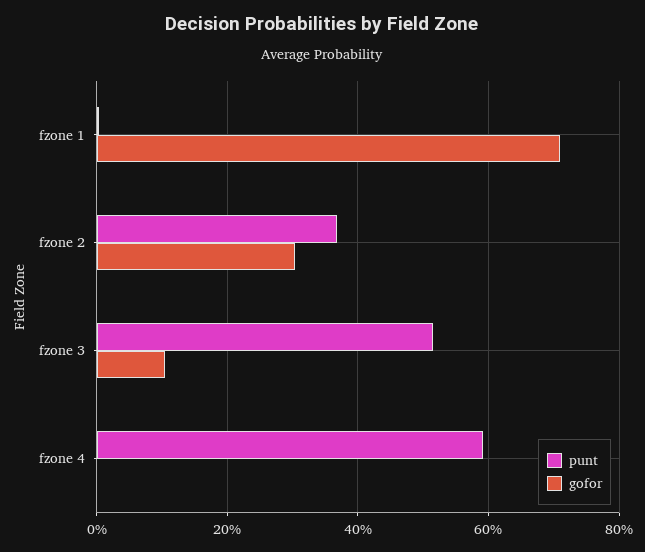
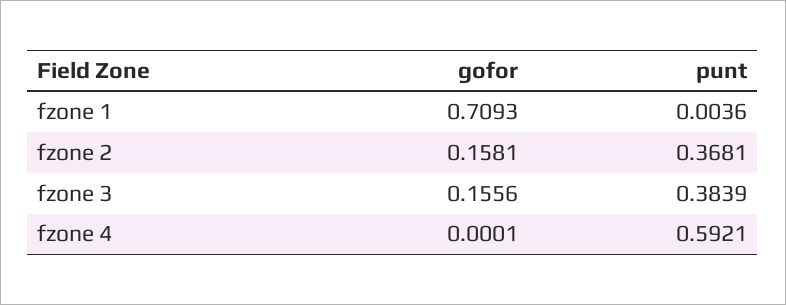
gofor, fzone 2: 0.3 -> 0.1581
punt, fzone 3: 0.52 -> 0.3839
gofor, fzone 3: 0.1 -> 0.1556

